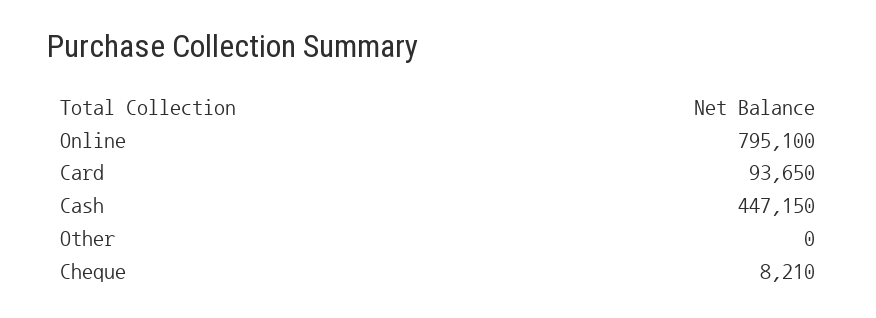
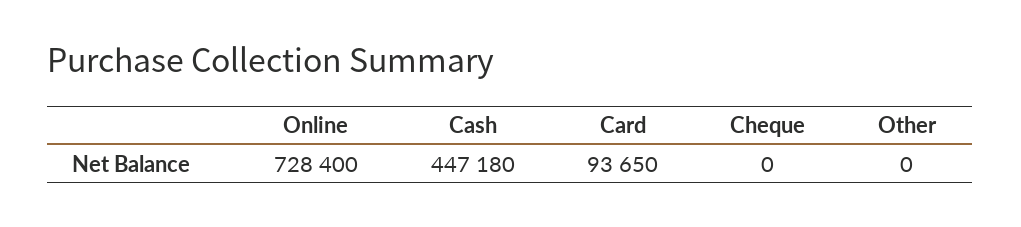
Online: 795100 -> 728400
Cash: 447150 -> 447180
Cheque: 8210 -> 0

